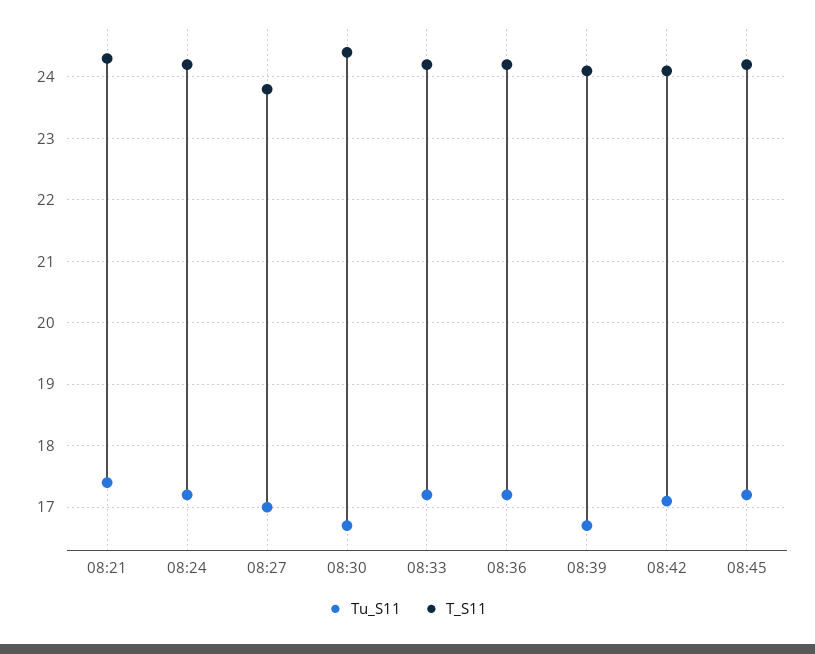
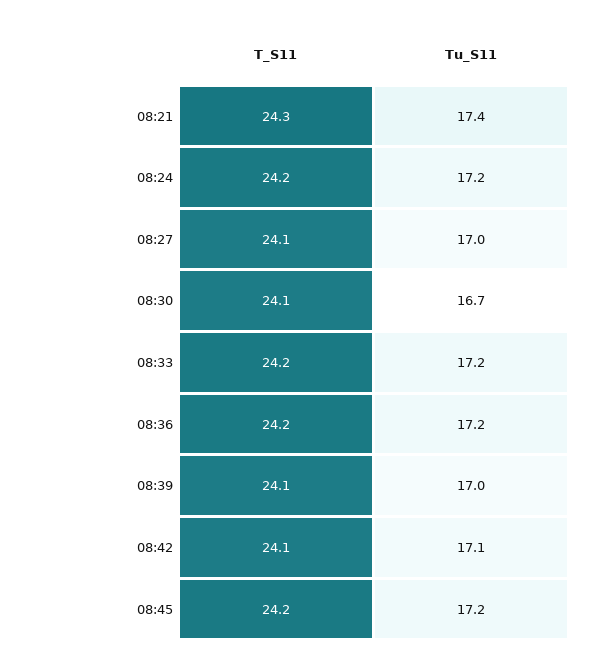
T_S11, 08:27: 23.8 -> 24.1
T_S11, 08:30: 24.4 -> 24.1
Tu_S11, 08:39: 16.7 -> 17

